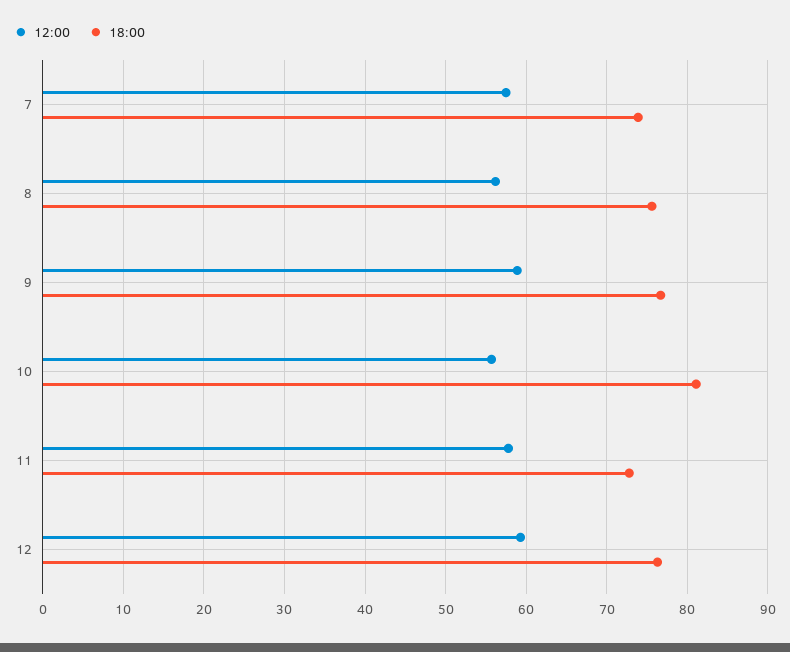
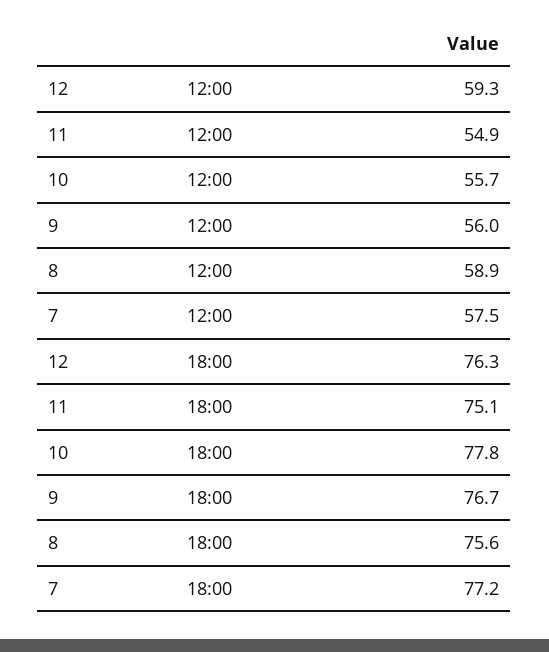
18:00, 7: 74 -> 77.2
12:00, 8: 56 -> 58.9
12:00, 9: 59 -> 56
18:00, 10: 81 -> 77.8
12:00, 11: 58 -> 54.9
18:00, 11: 73 -> 75.1

